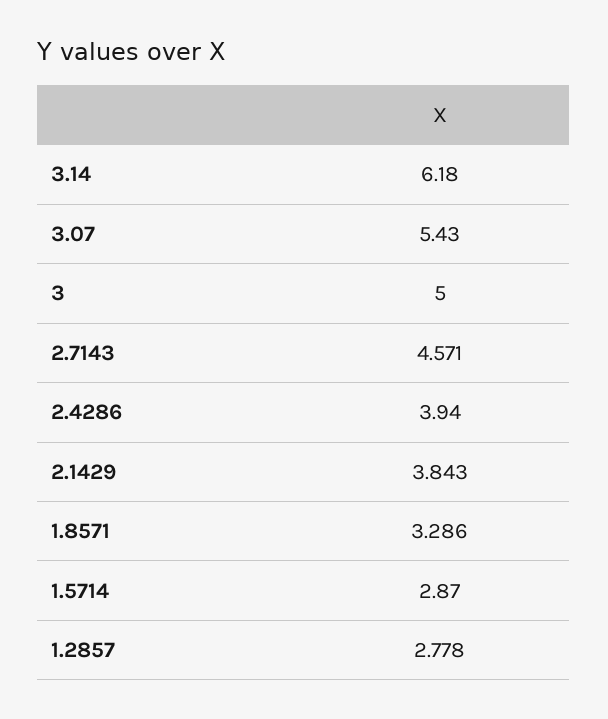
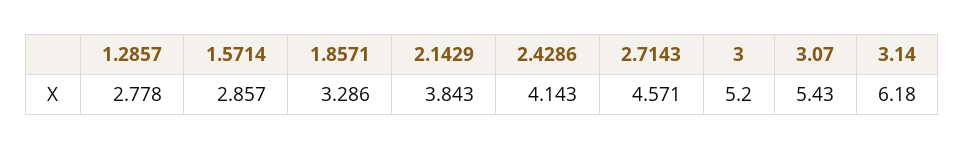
3: 5 -> 5.2
2.4286: 3.94 -> 4.143
1.5714: 2.87 -> 2.857

